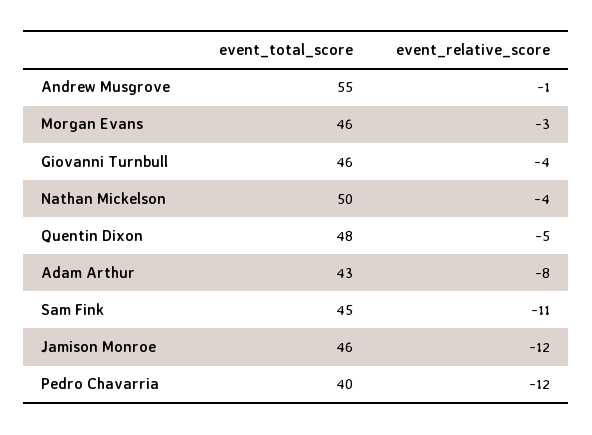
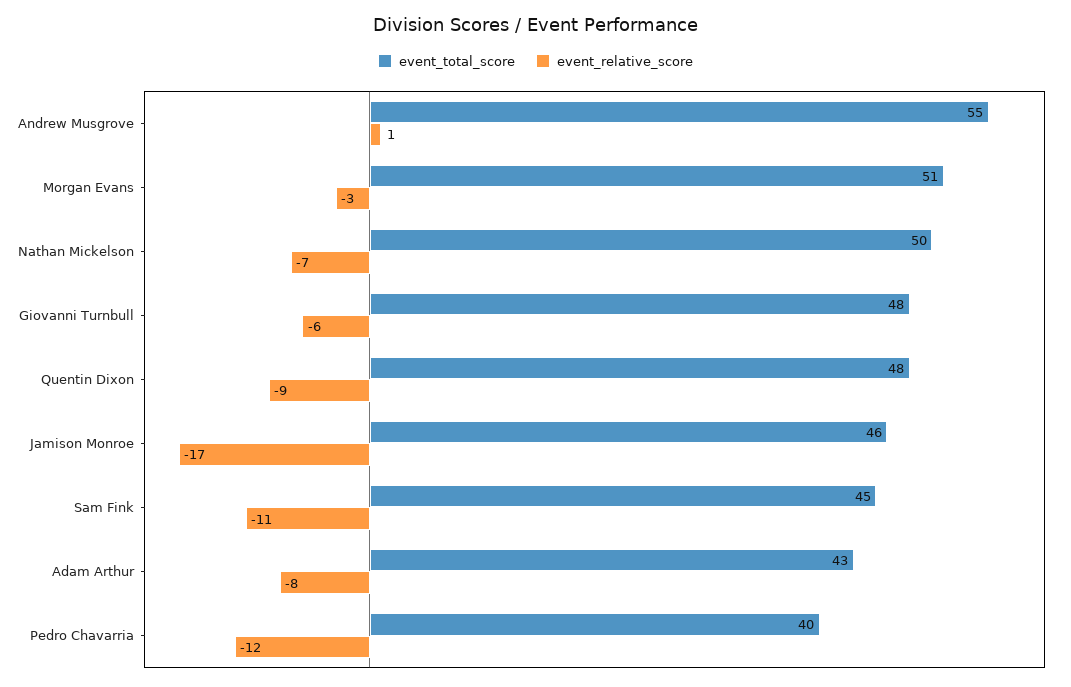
event_relative_score, Andrew Musgrove: -1 -> 1
event_total_score, Morgan Evans: 46 -> 51
event_total_score, Giovanni Turnbull: 46 -> 48
event_relative_score, Giovanni Turnbull: -4 -> -6
event_relative_score, Nathan Mickelson: -4 -> -7
event_relative_score, Quentin Dixon: -5 -> -9
event_relative_score, Jamison Monroe: -12 -> -17

